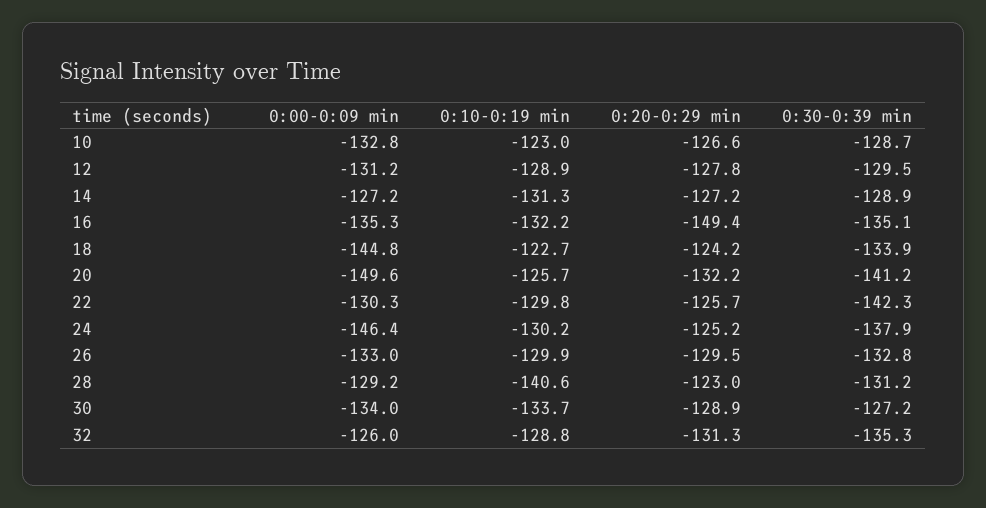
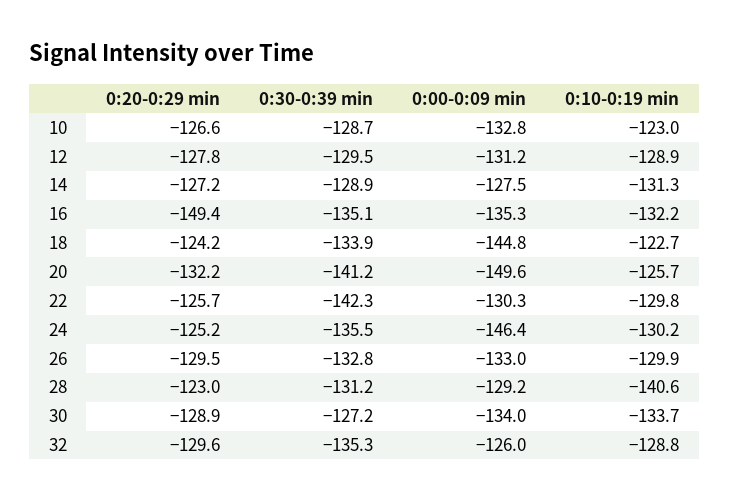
0:00-0:09 min, 14: -127.2 -> -127.5
0:30-0:39 min, 24: -137.9 -> -135.5
0:20-0:29 min, 32: -131.3 -> -129.6

